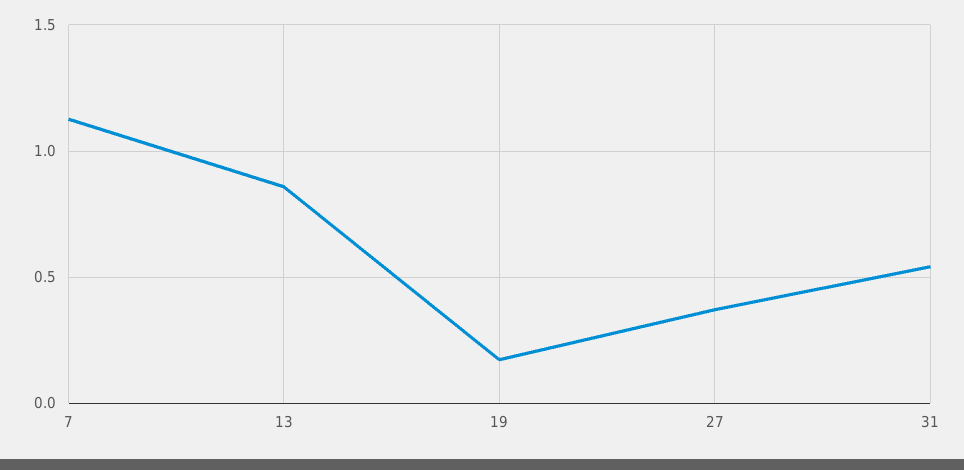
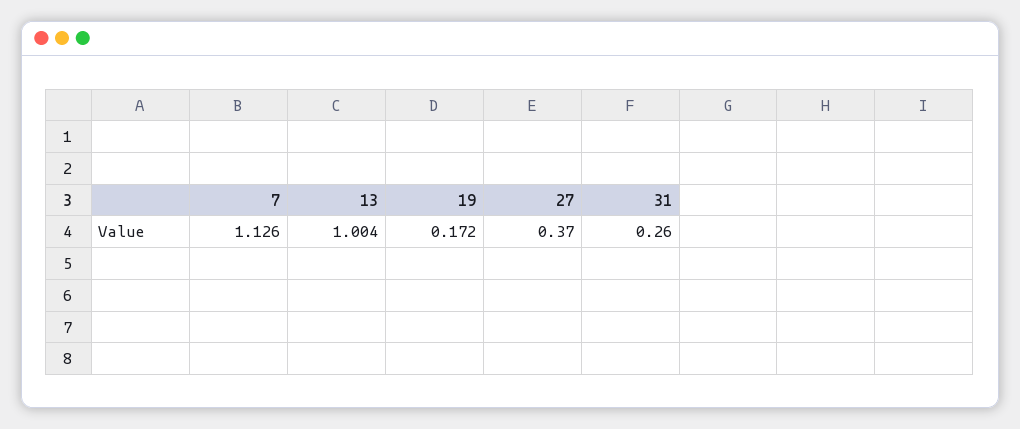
13: 0.85 -> 1.004
31: 0.55 -> 0.26

